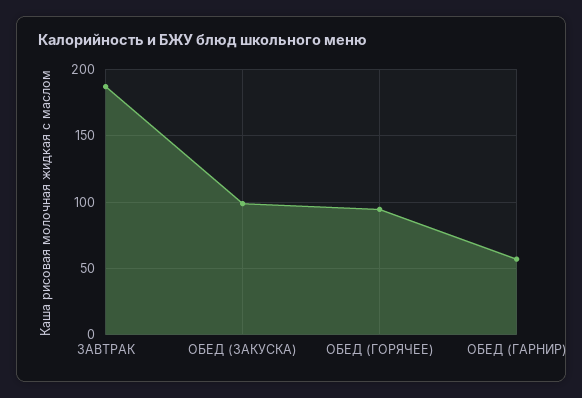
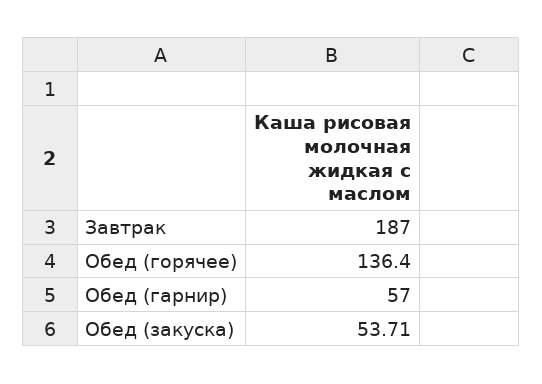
ОБЕД (ЗАКУСКА): 100 -> 53.71
ОБЕД (ГОРЯЧЕЕ): 95 -> 136.4

